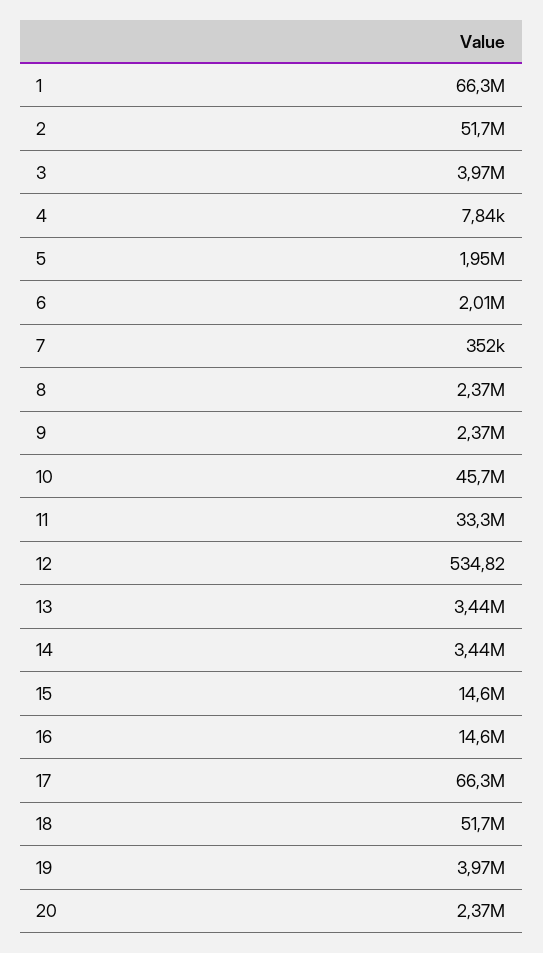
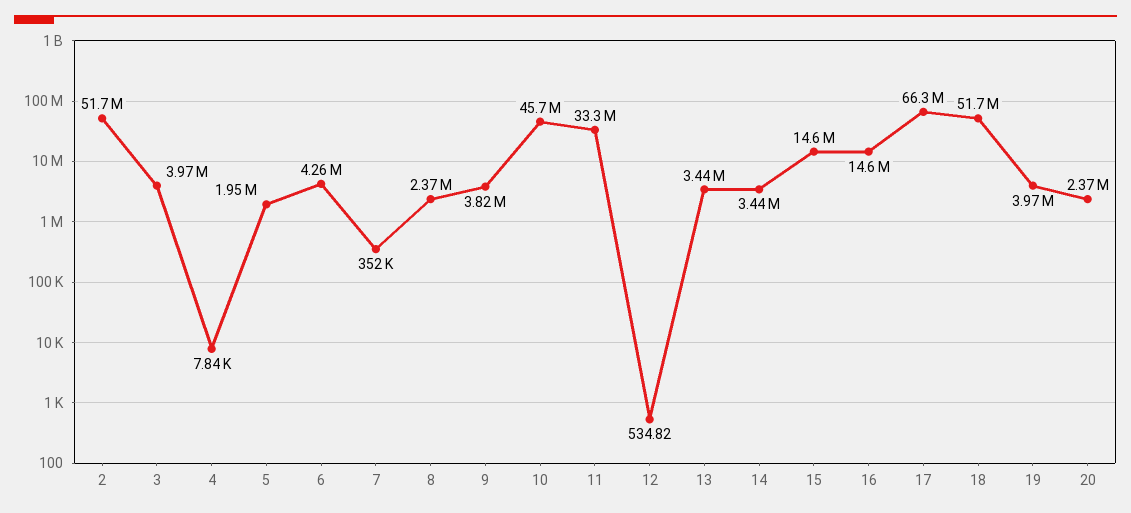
1: 66300000 -> none
6: 2010000 -> 4260000
9: 2370000 -> 3820000

